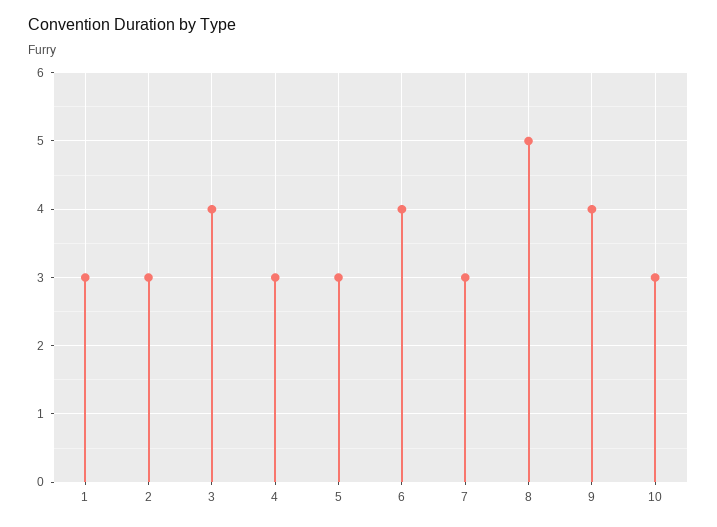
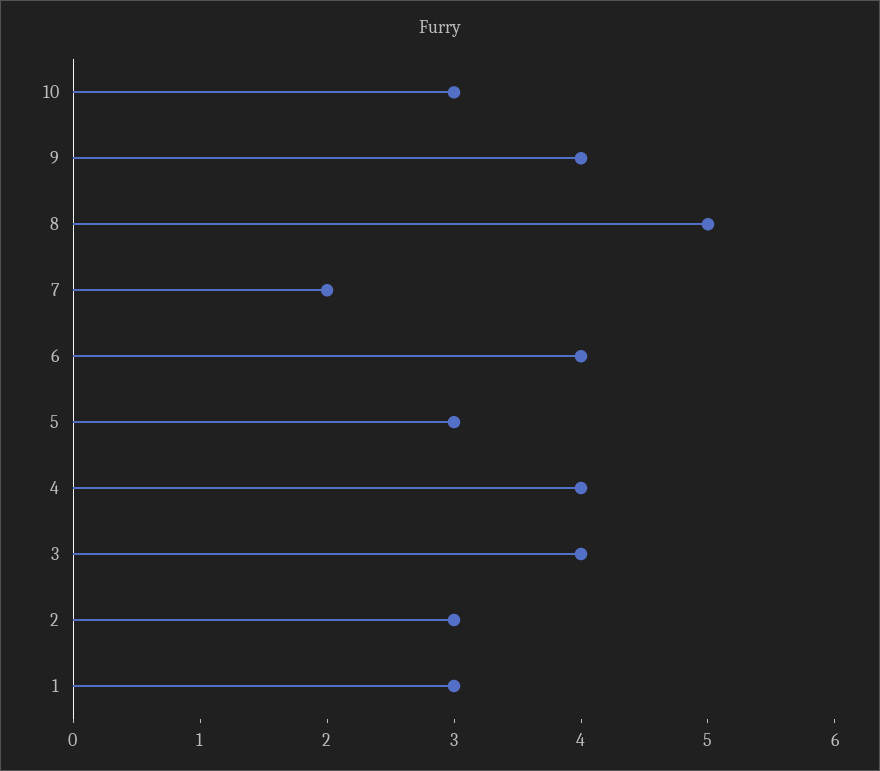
4: 3 -> 4
7: 3 -> 2

